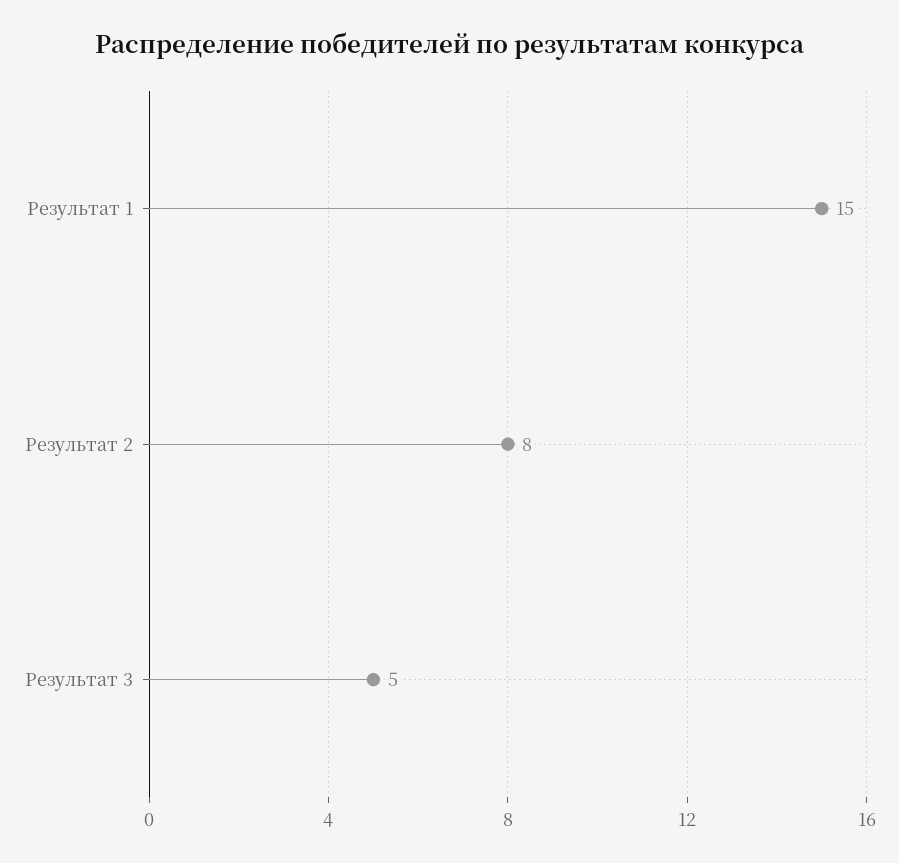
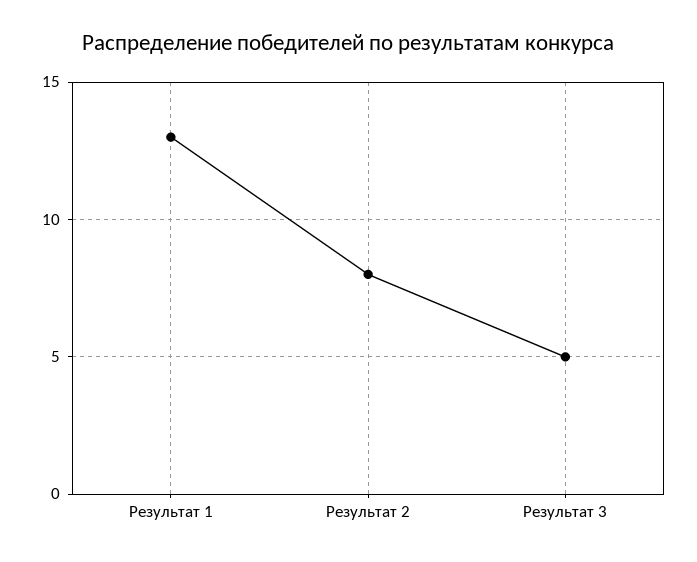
Результат 1: 15 -> 13

